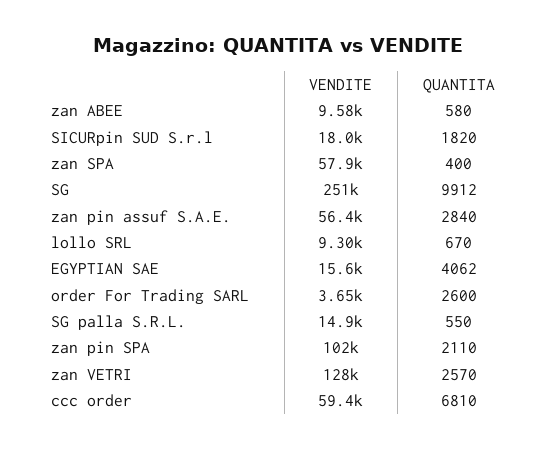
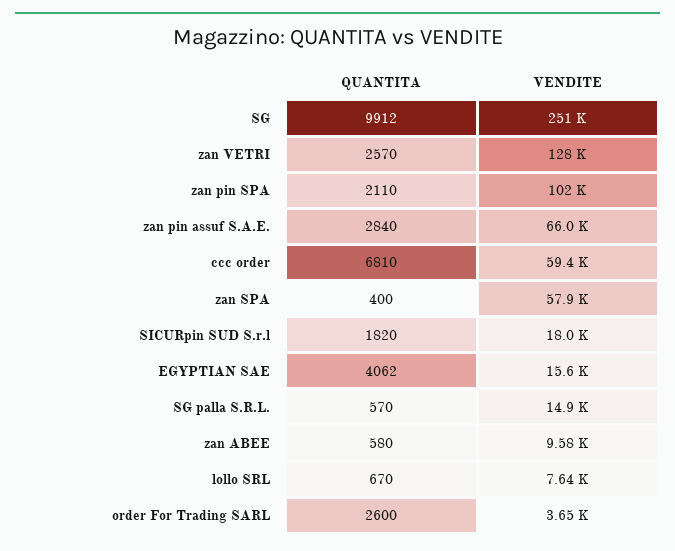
VENDITE, zan pin assuf S.A.E.: 56400 -> 66000
VENDITE, lollo SRL: 9300 -> 7640
QUANTITA, SG palla S.R.L.: 550 -> 570

